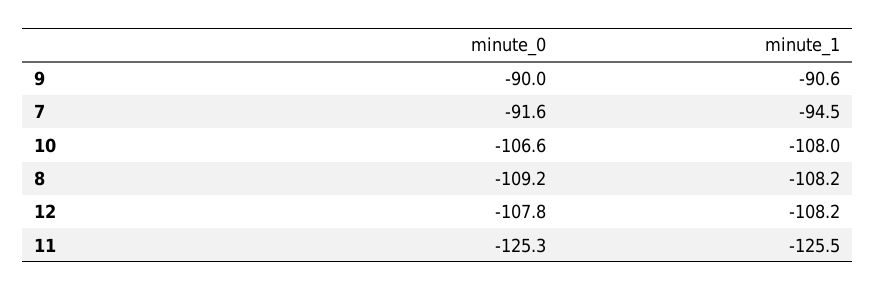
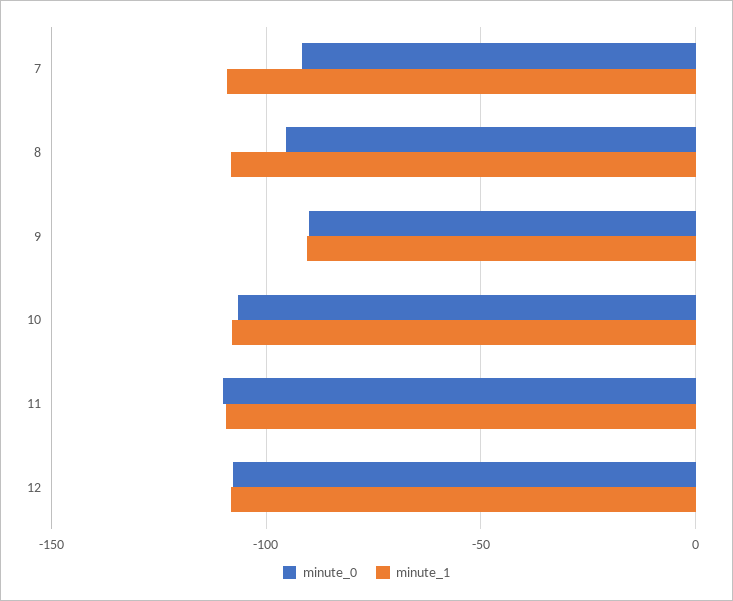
minute_1, 7: -94.5 -> -110
minute_0, 8: -109.2 -> -95
minute_0, 11: -125.3 -> -110
minute_1, 11: -125.5 -> -110

